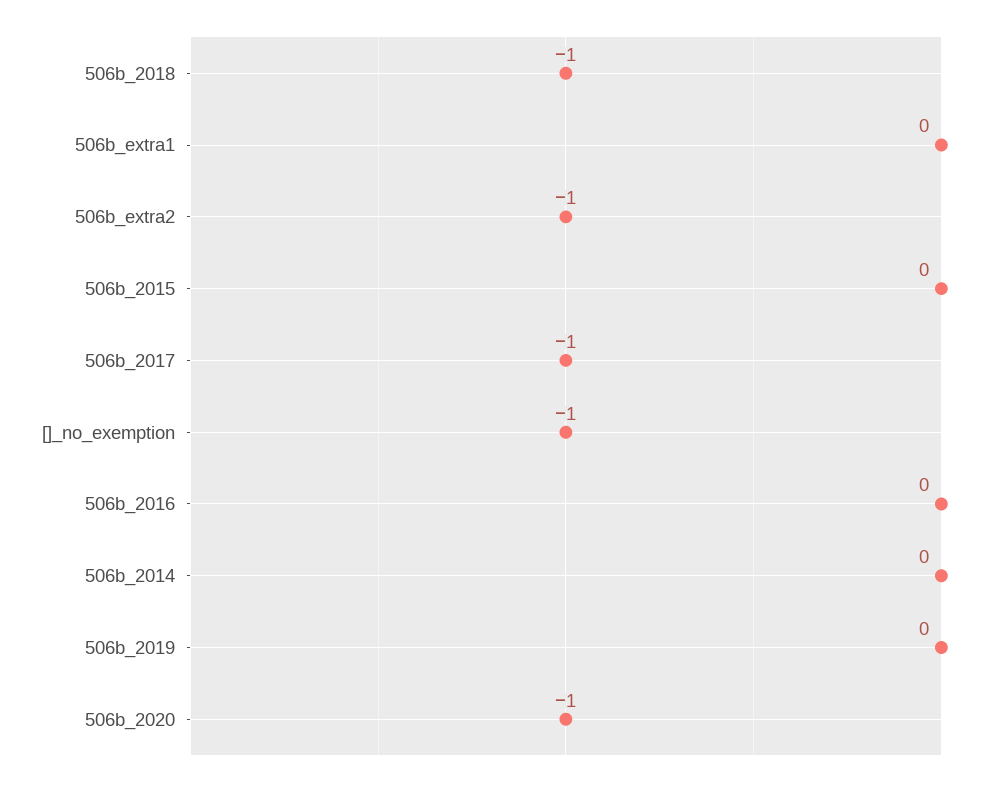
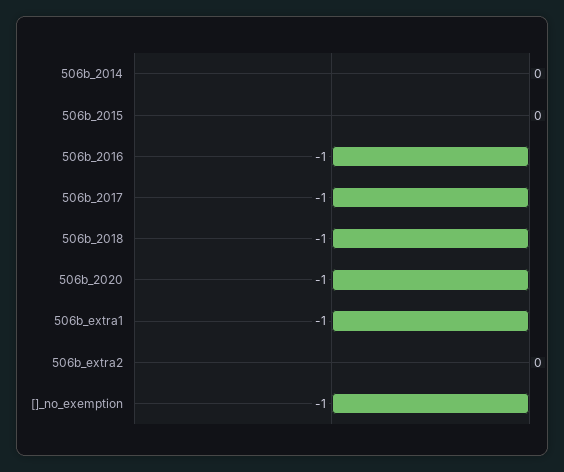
506b_extra1: 0 -> -1
506b_extra2: -1 -> 0
506b_2016: 0 -> -1
506b_2019: 0 -> none

